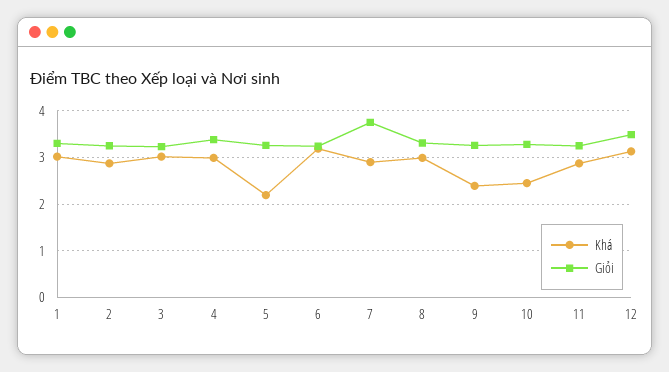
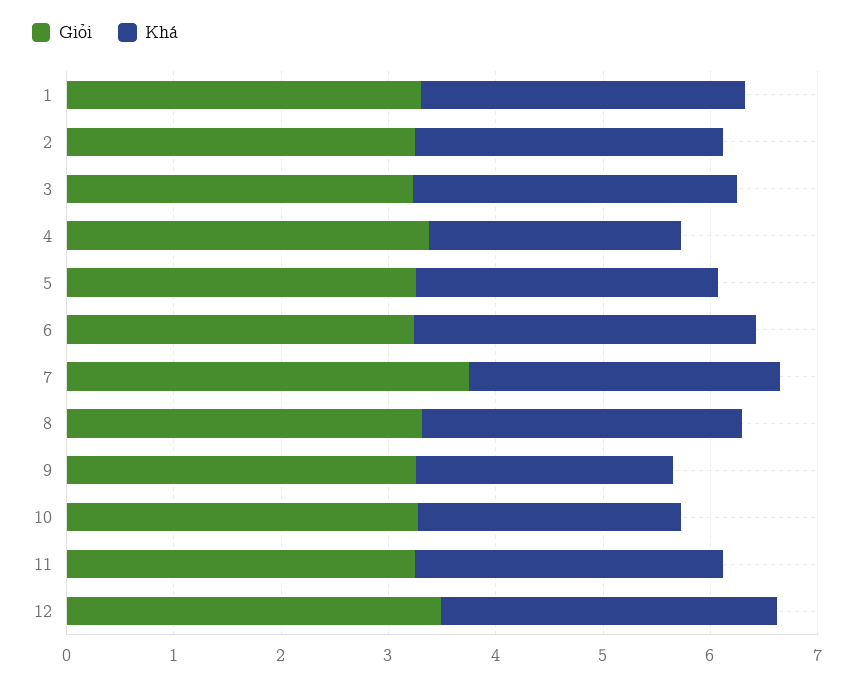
Khá, 4: 3 -> 2.4
Khá, 5: 2.2 -> 2.8

